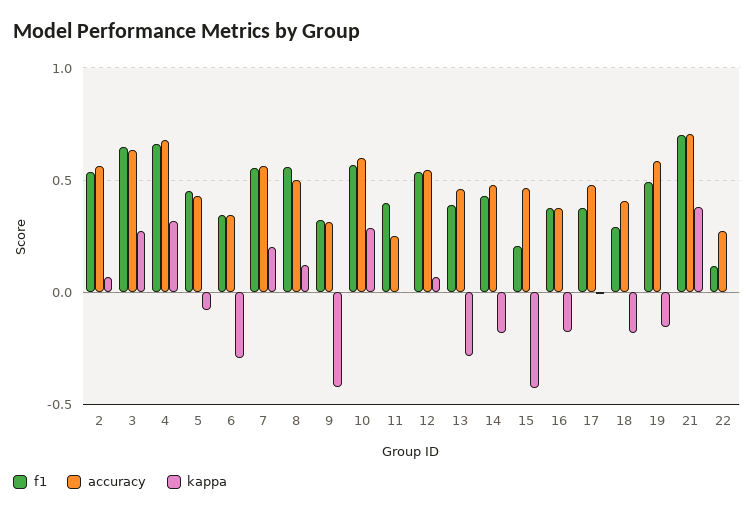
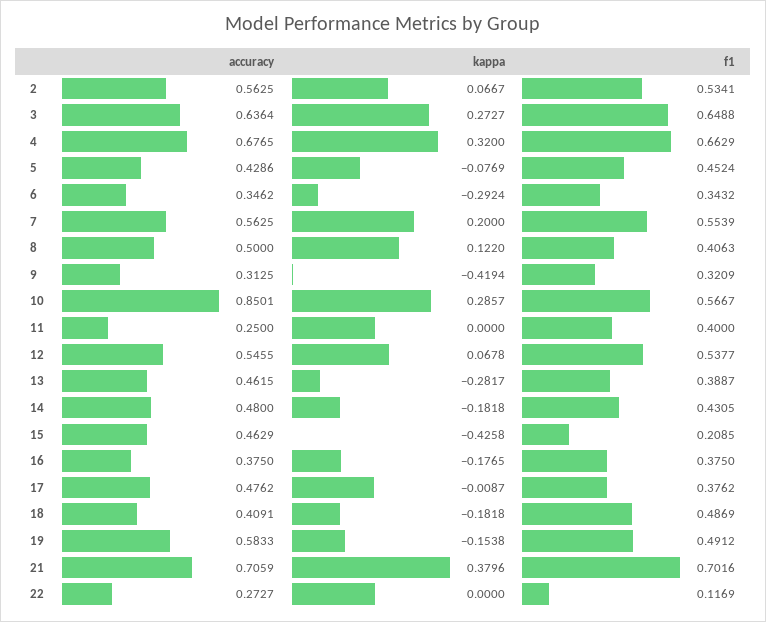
f1, 8: 0.55 -> 0.4063
accuracy, 10: 0.6 -> 0.8501
f1, 18: 0.3 -> 0.4869

